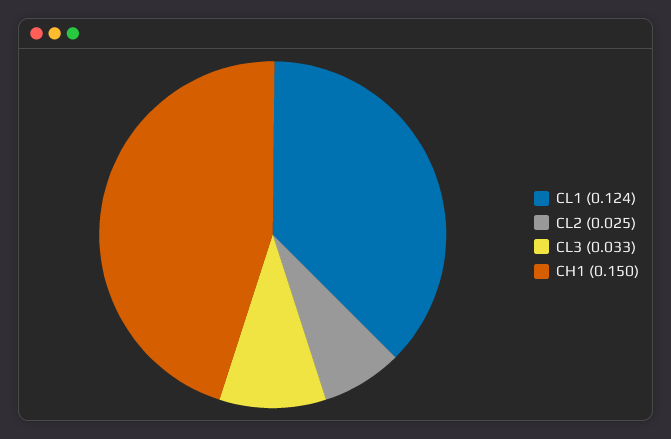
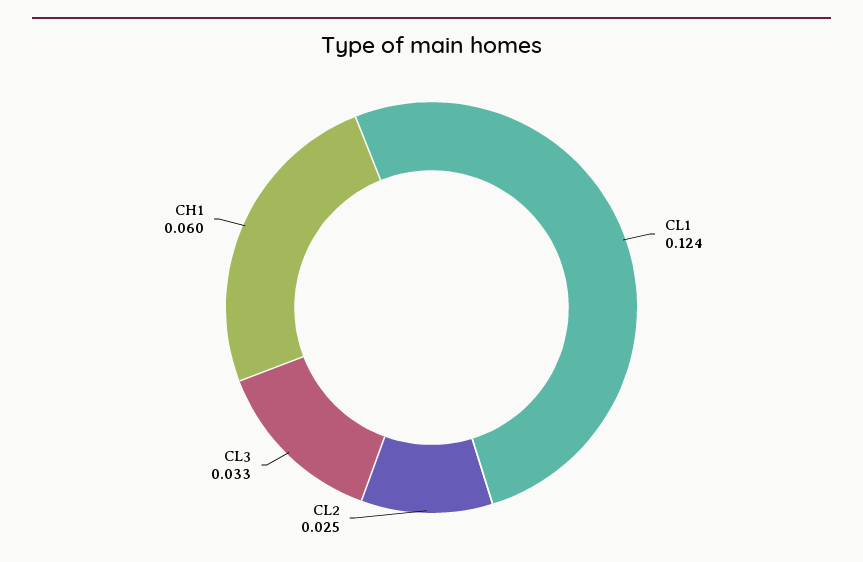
CH1: 0.15 -> 0.06

